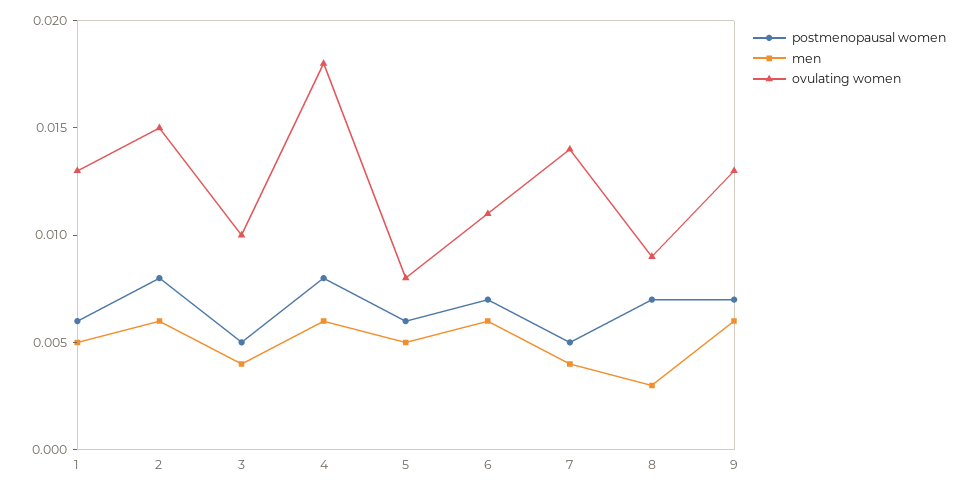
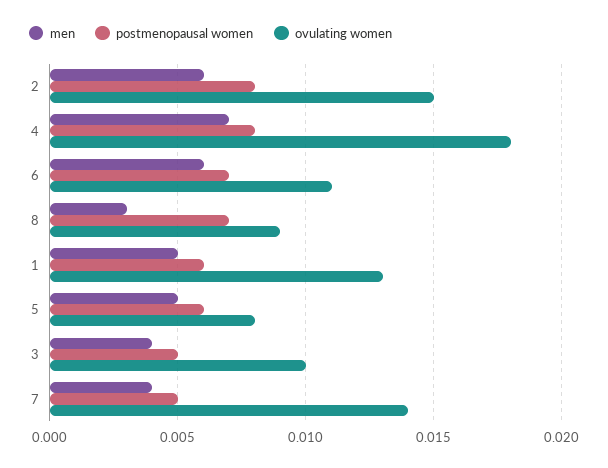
men, 4: 0.006 -> 0.007
postmenopausal women, 9: 0.007 -> none
men, 9: 0.006 -> none
ovulating women, 9: 0.013 -> none

